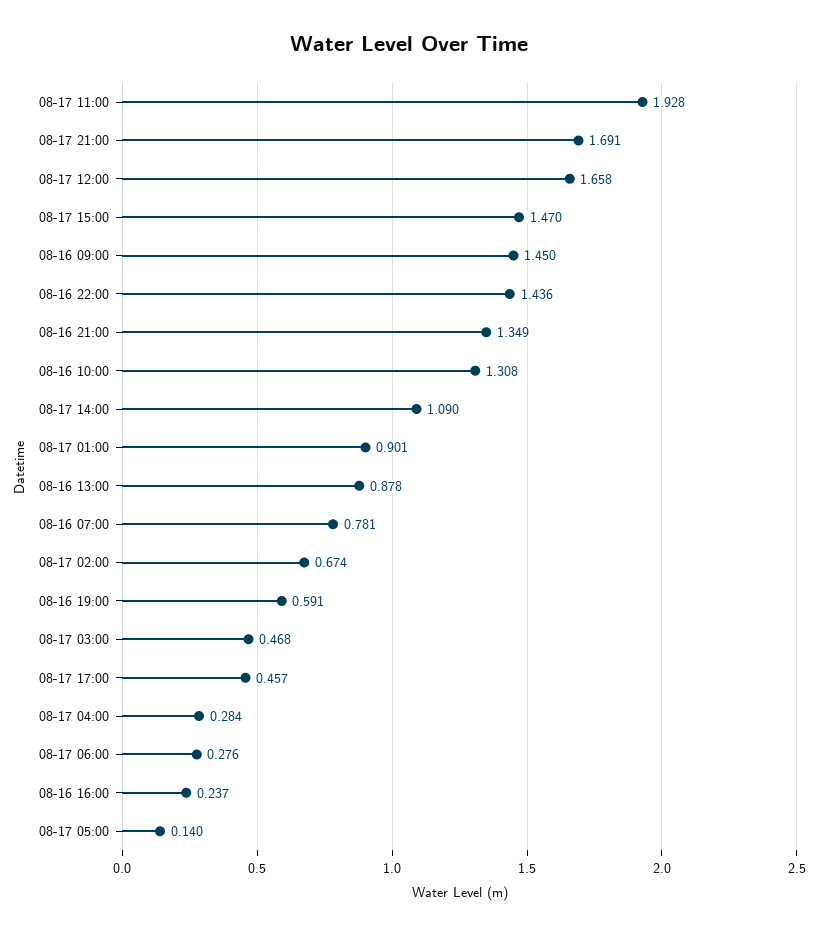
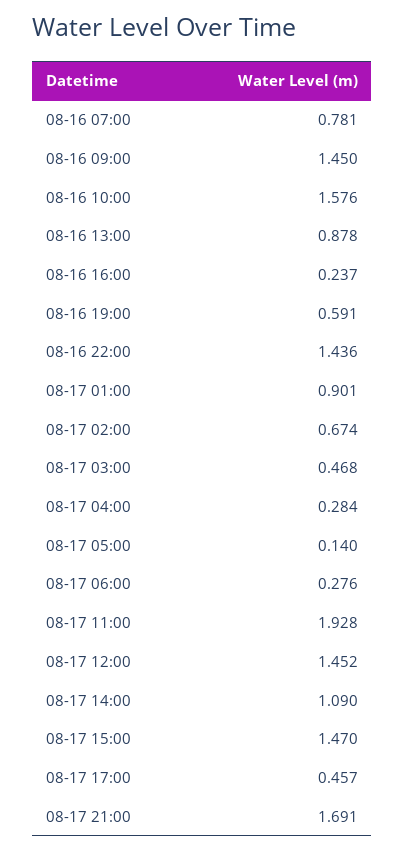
08-17 12:00: 1.658 -> 1.452
08-16 21:00: 1.349 -> none
08-16 10:00: 1.308 -> 1.576

